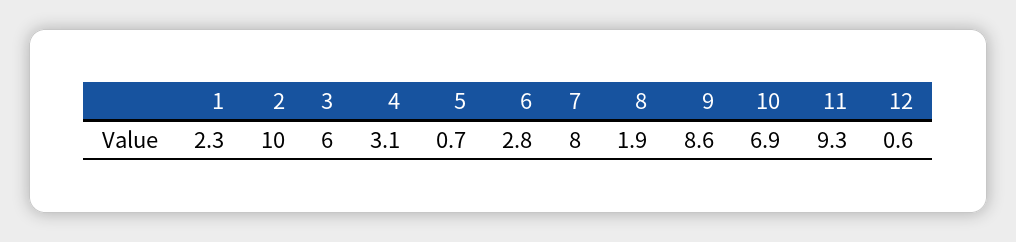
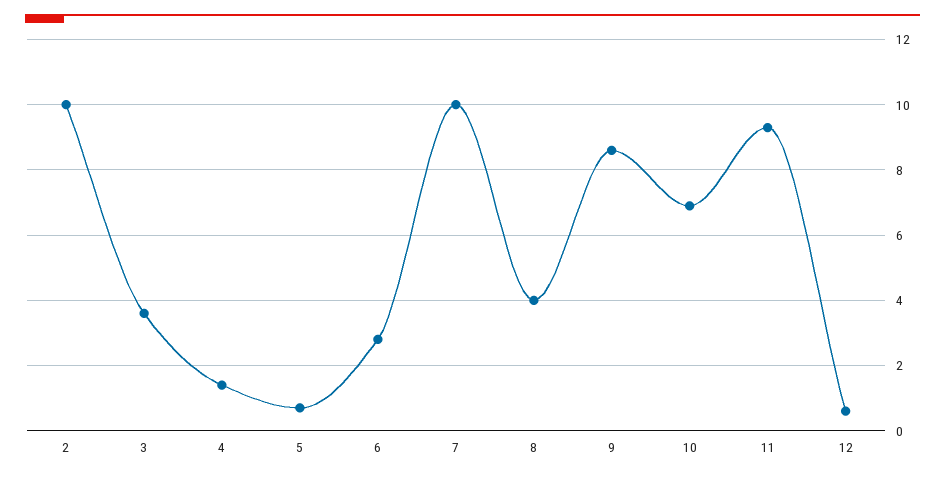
1: 2.3 -> none
3: 6 -> 3.5
4: 3.1 -> 1.5
7: 8 -> 10
8: 1.9 -> 4

